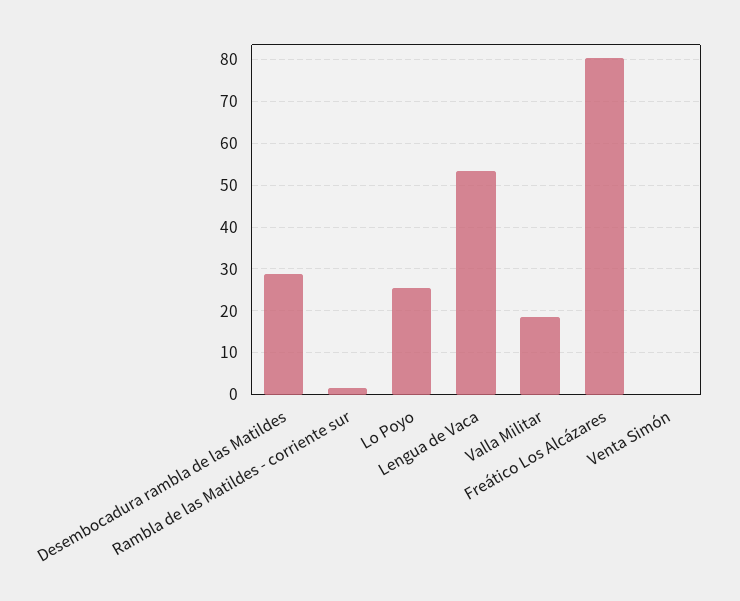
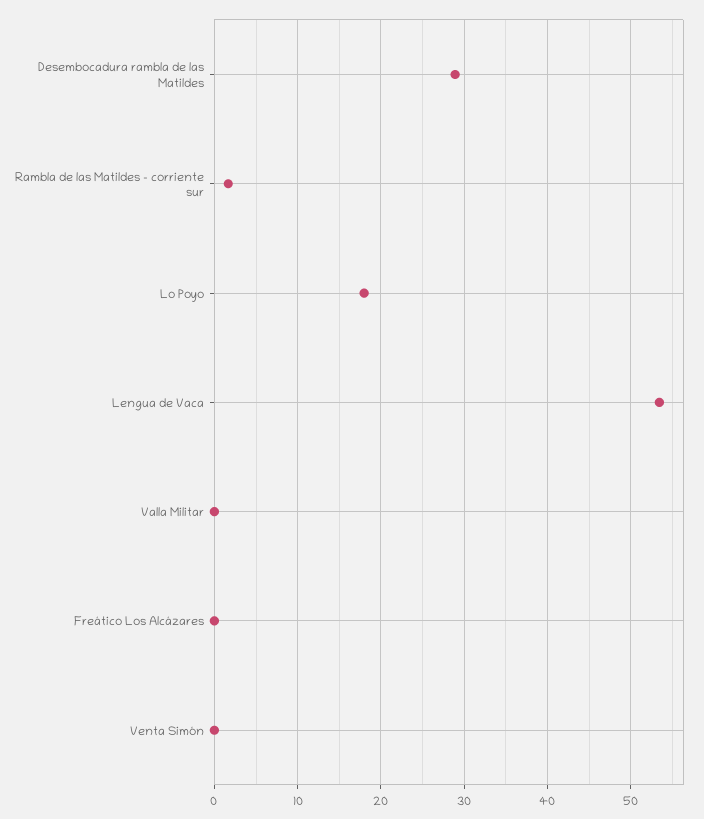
Lo Poyo: 26 -> 18
Valla Militar: 18 -> 0
Freático Los Alcázares: 80 -> 0

